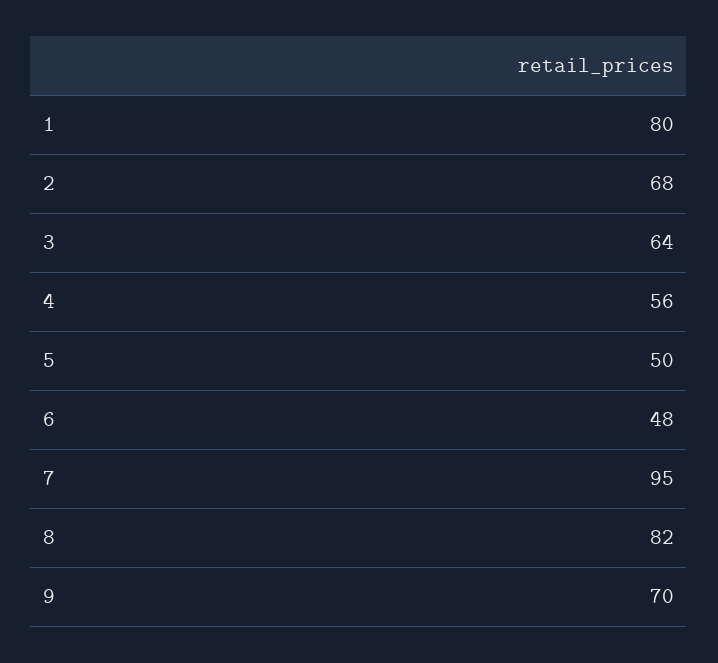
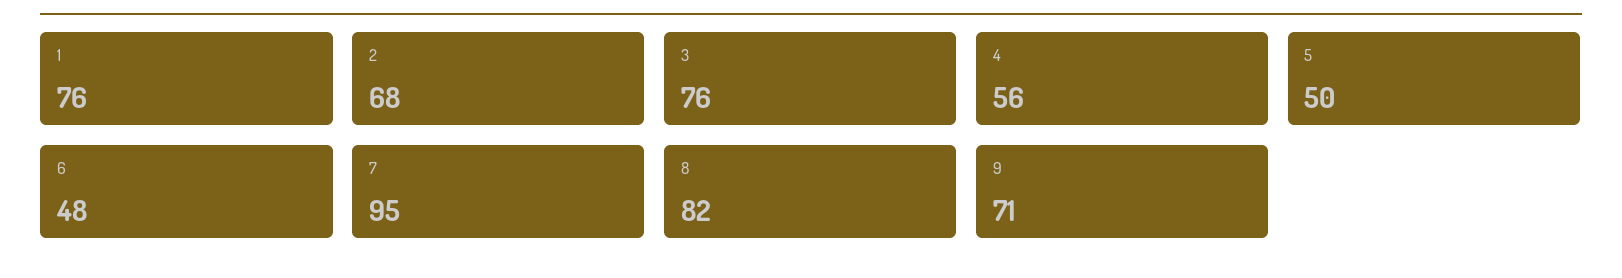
1: 80 -> 76
3: 64 -> 76
9: 70 -> 71

